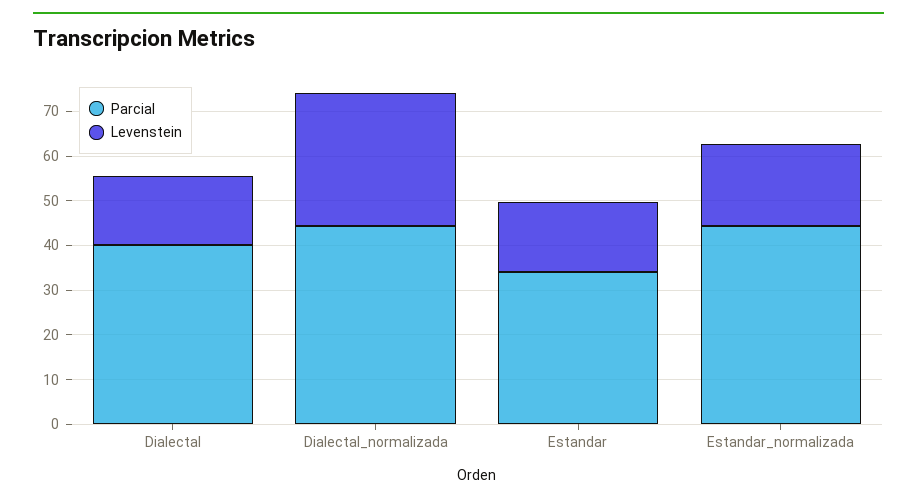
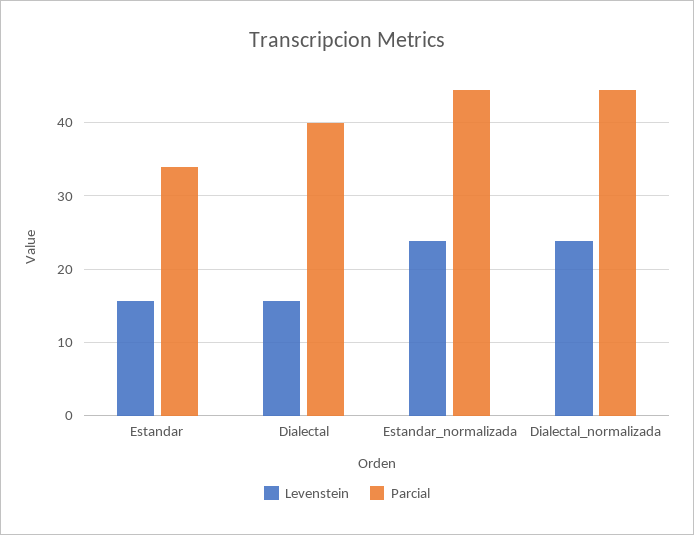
Levenstein, Dialectal_normalizada: 30 -> 24
Levenstein, Estandar_normalizada: 18 -> 24

